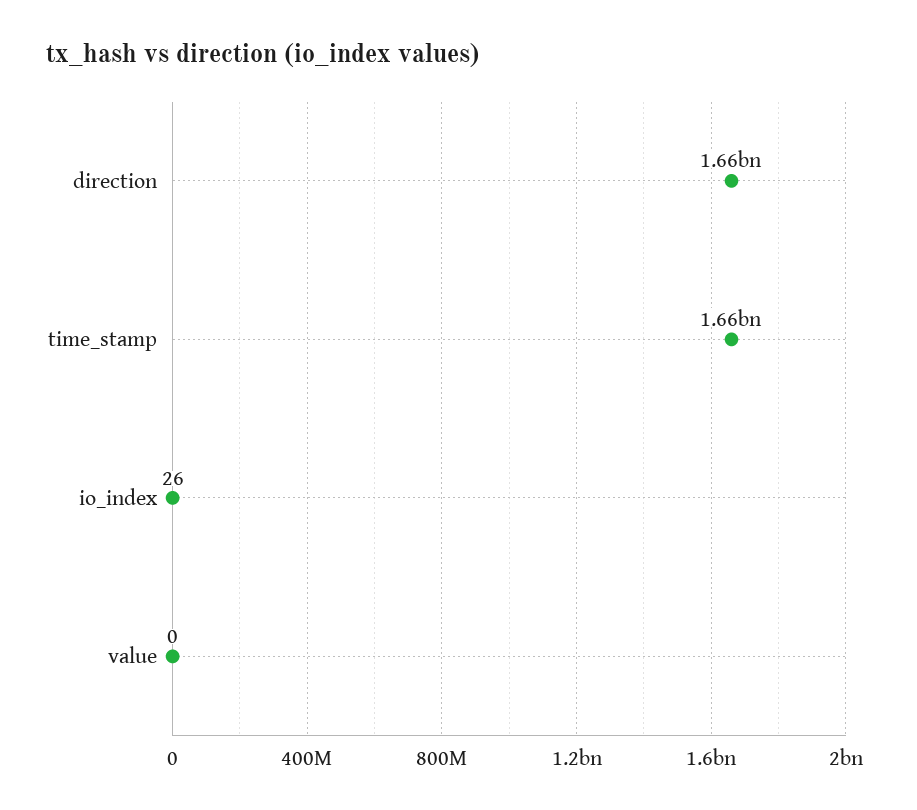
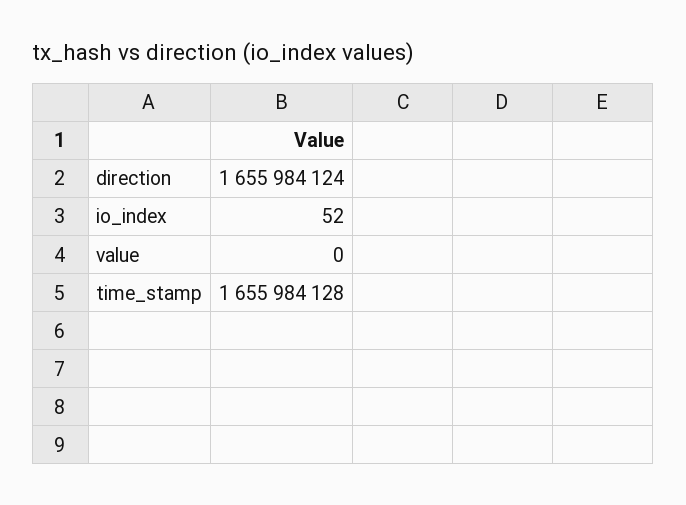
io_index: 26 -> 52

